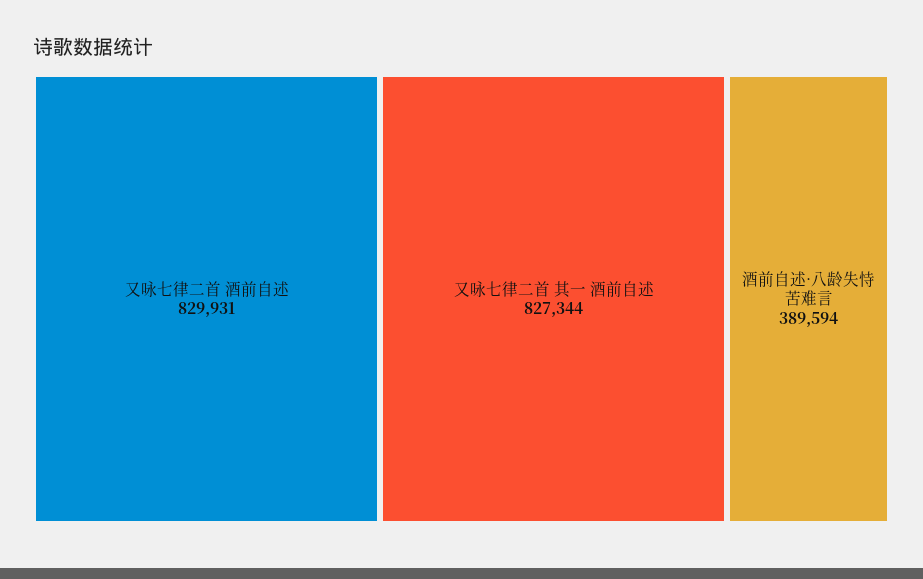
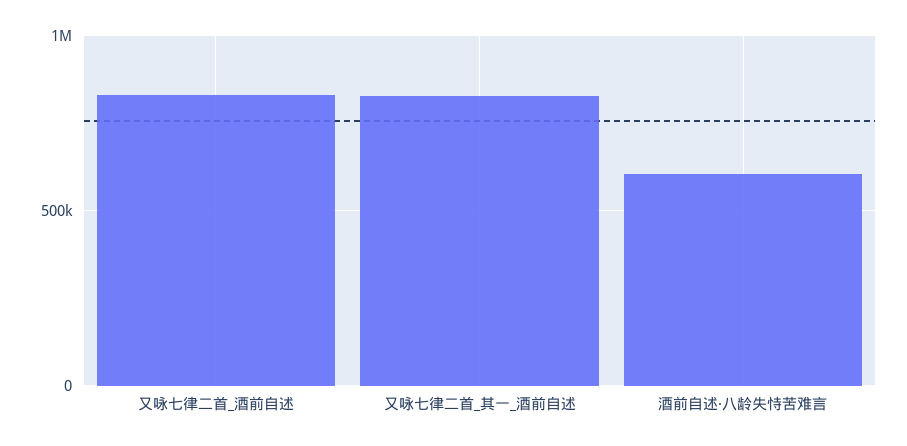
酒前自述·八龄失恃苦难言: 389594 -> 600000

